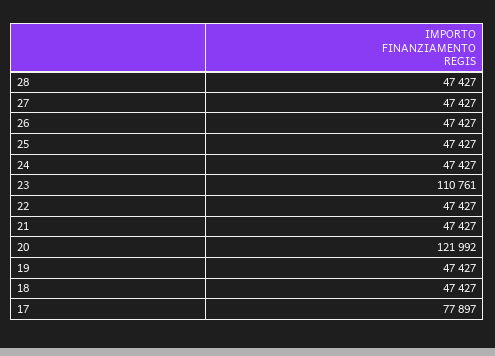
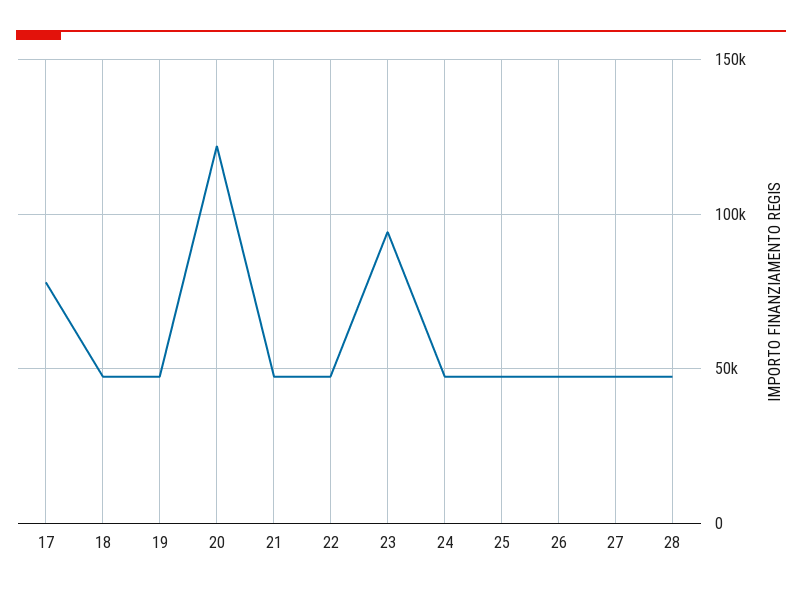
23: 110761 -> 95000

